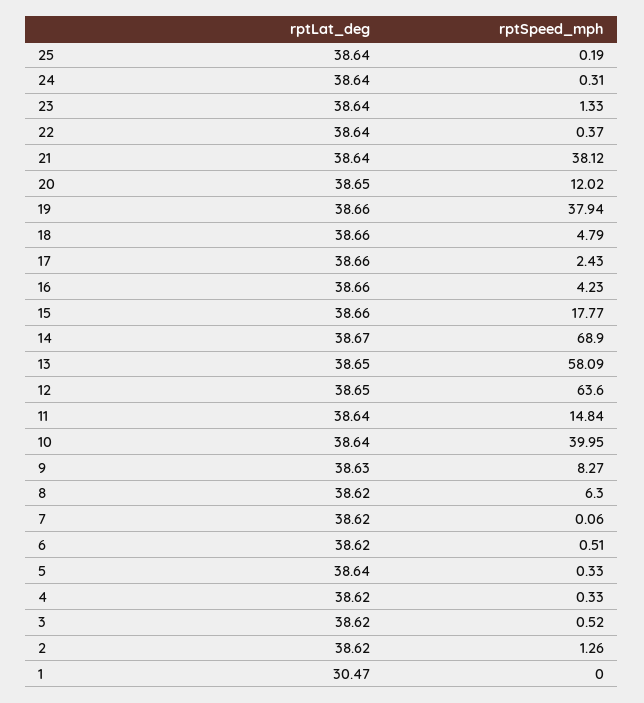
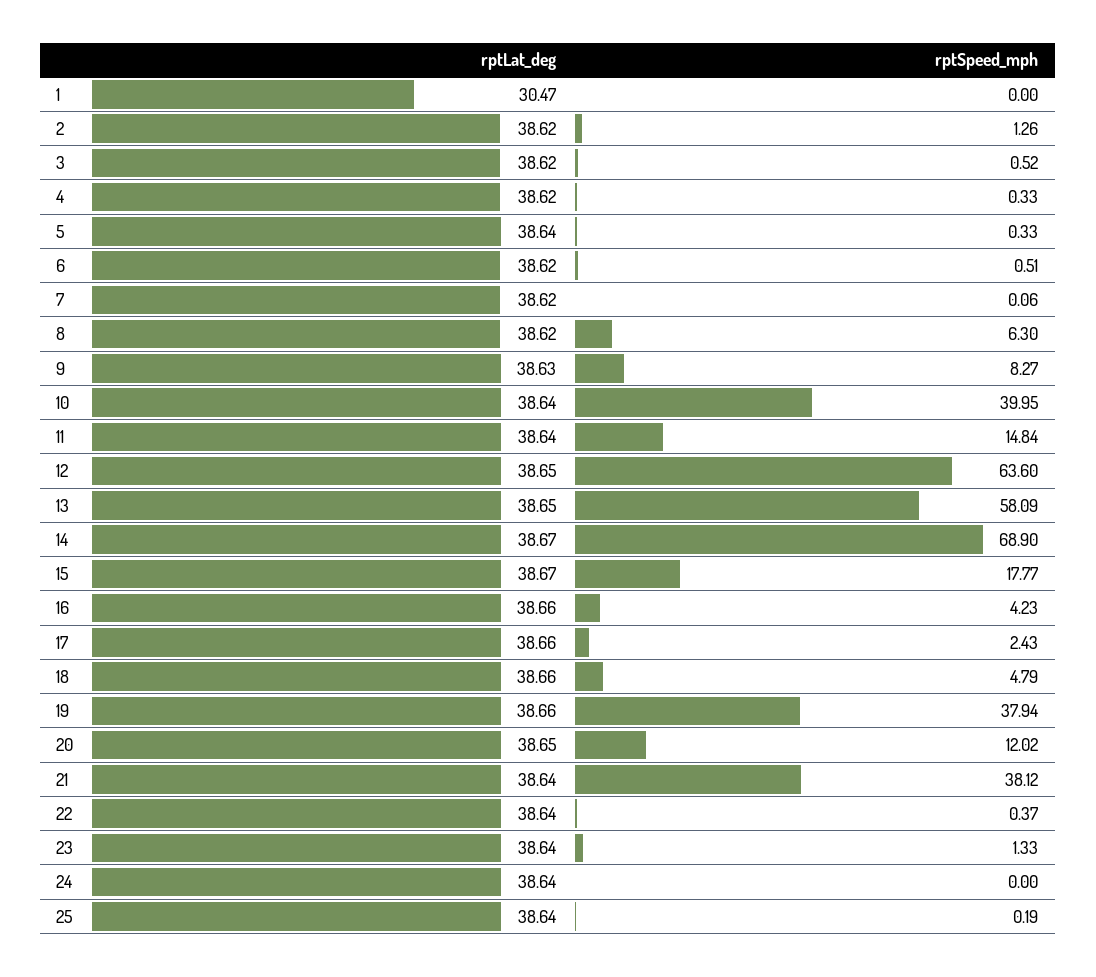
rptSpeed_mph, 24: 0.31 -> 0
rptLat_deg, 15: 38.66 -> 38.67

